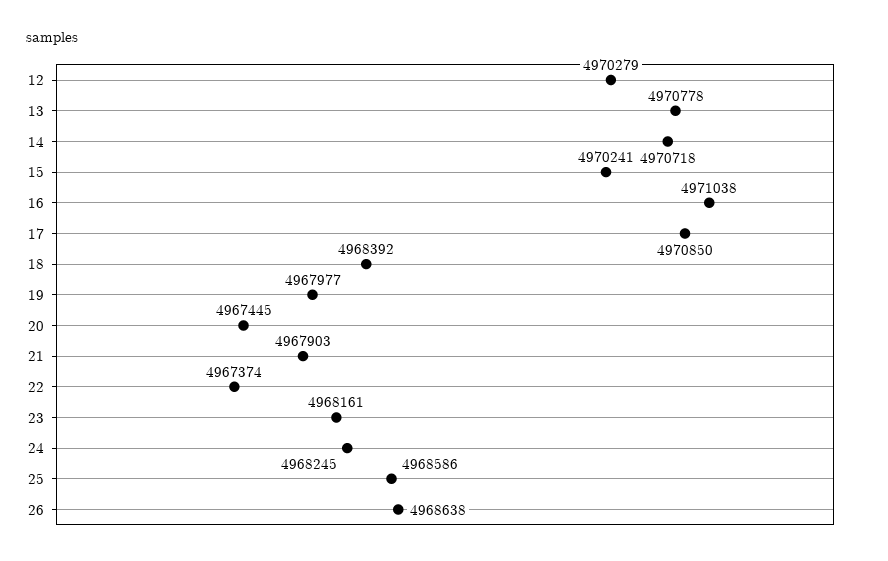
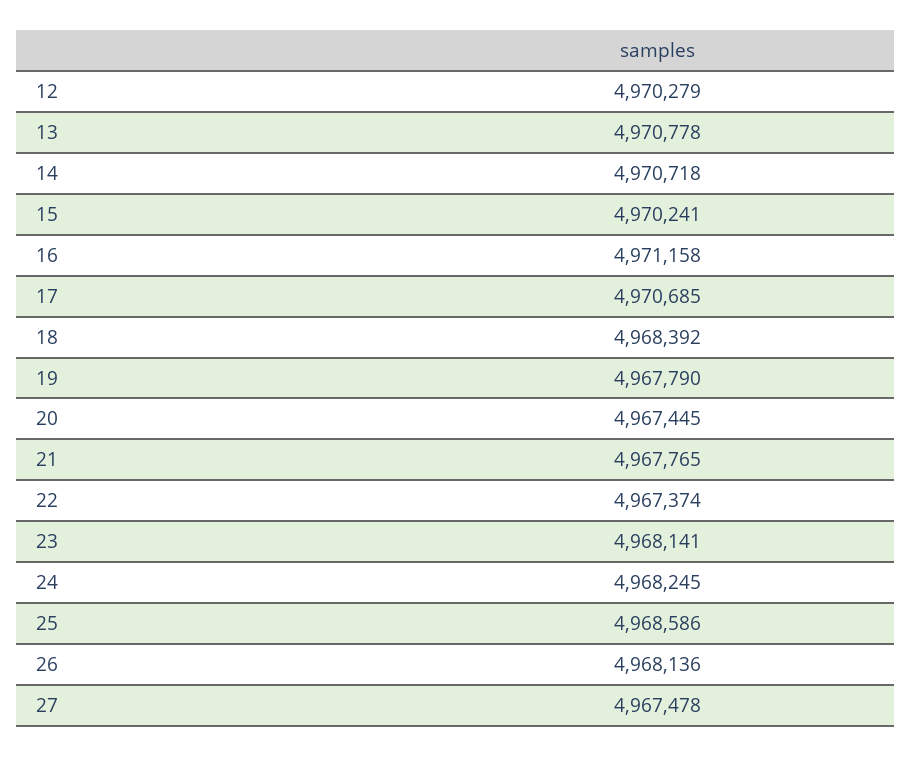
16: 4971038 -> 4971158
17: 4970850 -> 4970685
19: 4967977 -> 4967790
21: 4967903 -> 4967765
23: 4968161 -> 4968141
26: 4968638 -> 4968136
27: none -> 4967478

